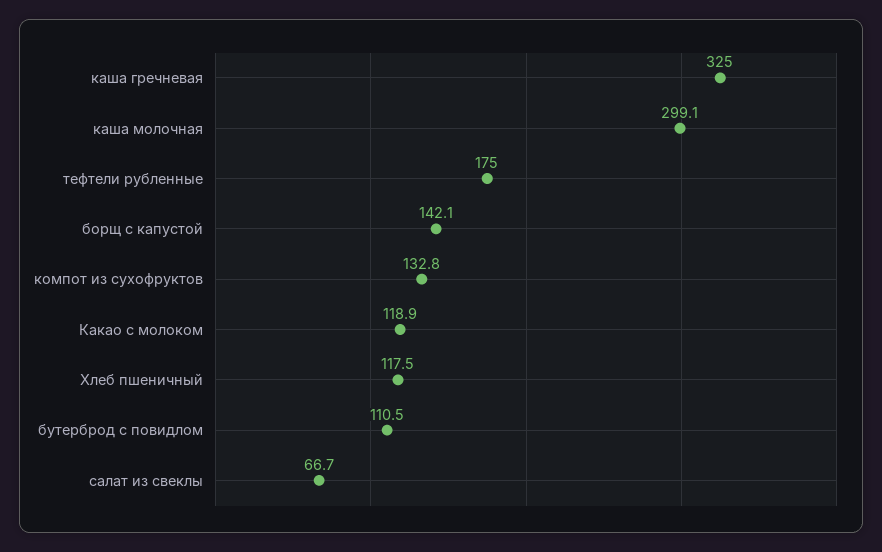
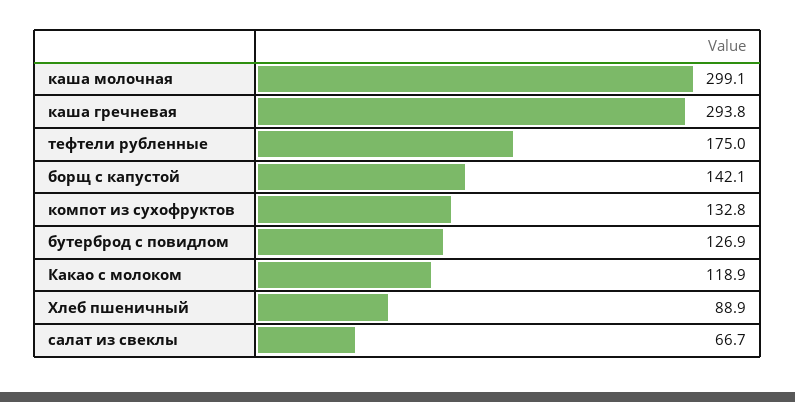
каша гречневая: 325 -> 293.8
Хлеб пшеничный: 117.5 -> 88.9
бутерброд с повидлом: 110.5 -> 126.9

